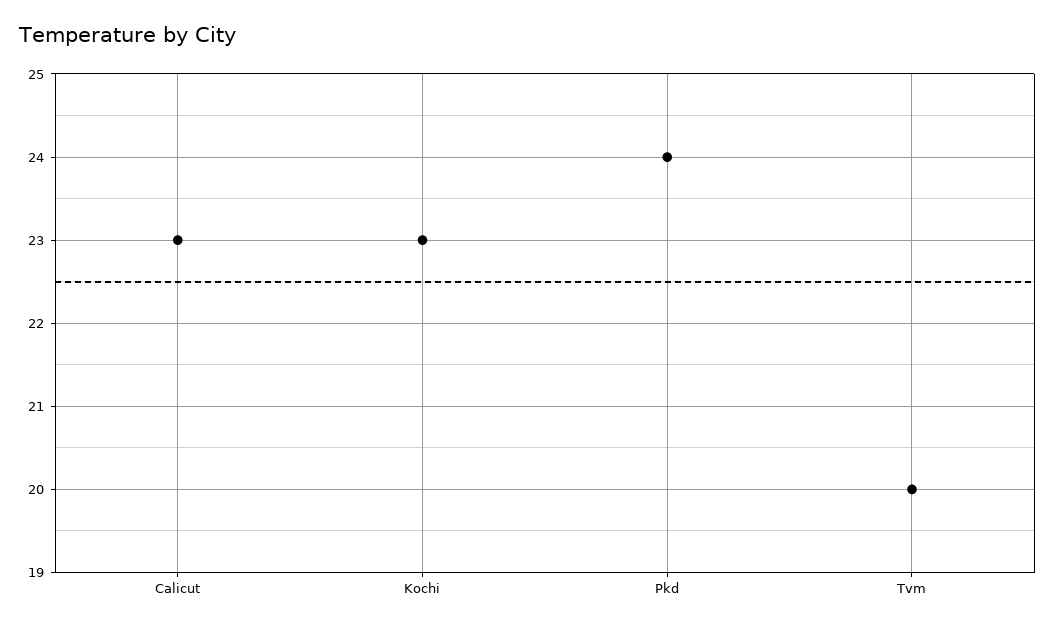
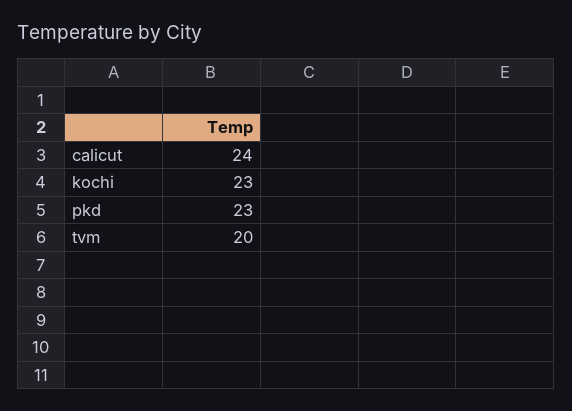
Calicut: 23 -> 24
Pkd: 24 -> 23

